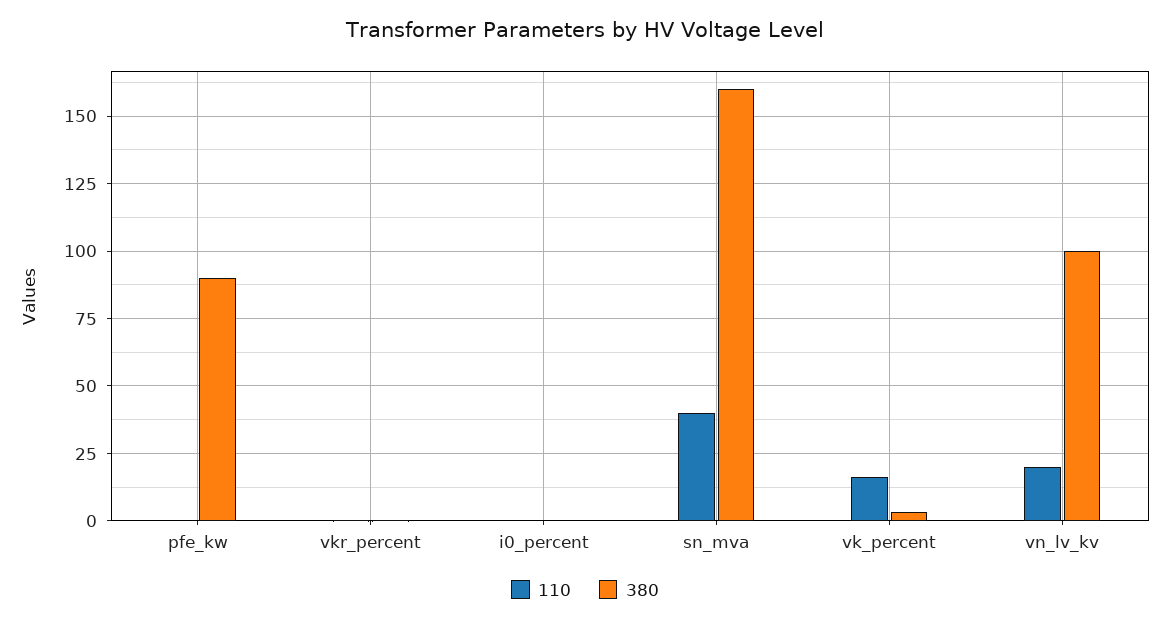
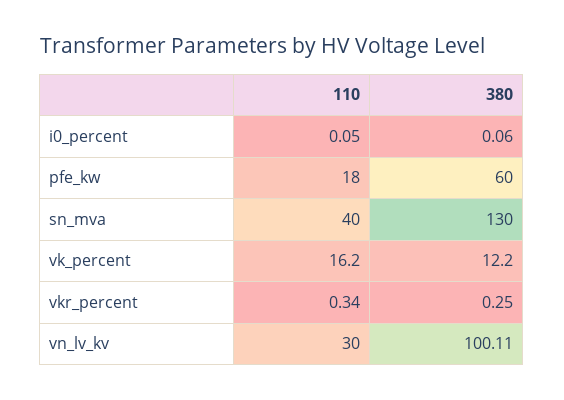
110, pfe_kw: 0 -> 18
380, pfe_kw: 90 -> 60
380, sn_mva: 160 -> 130
380, vk_percent: 2.5 -> 12.2
110, vn_lv_kv: 20 -> 30

